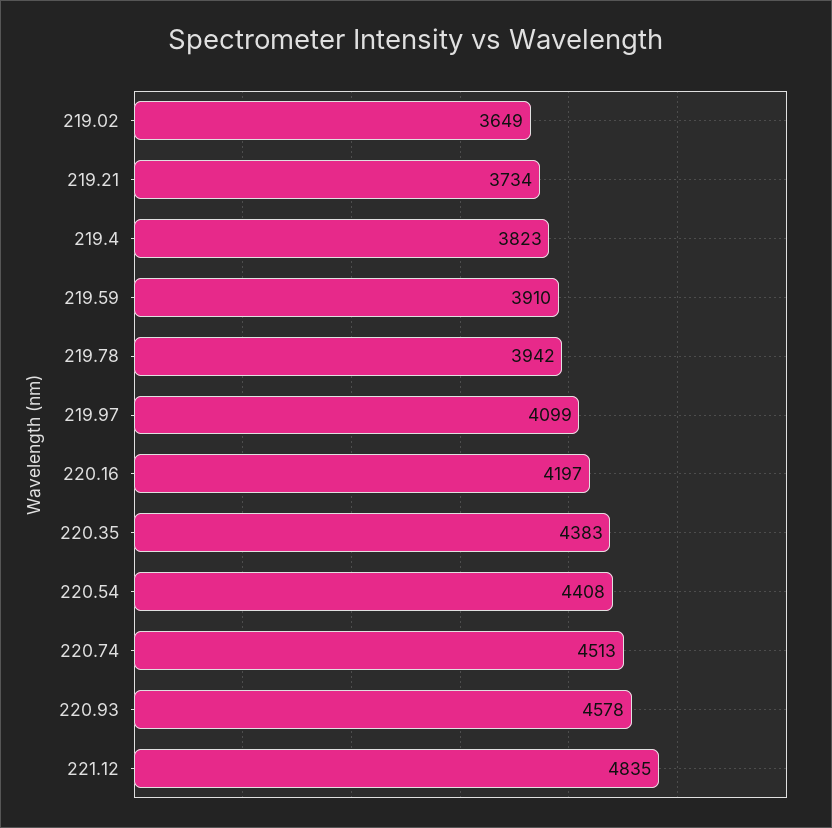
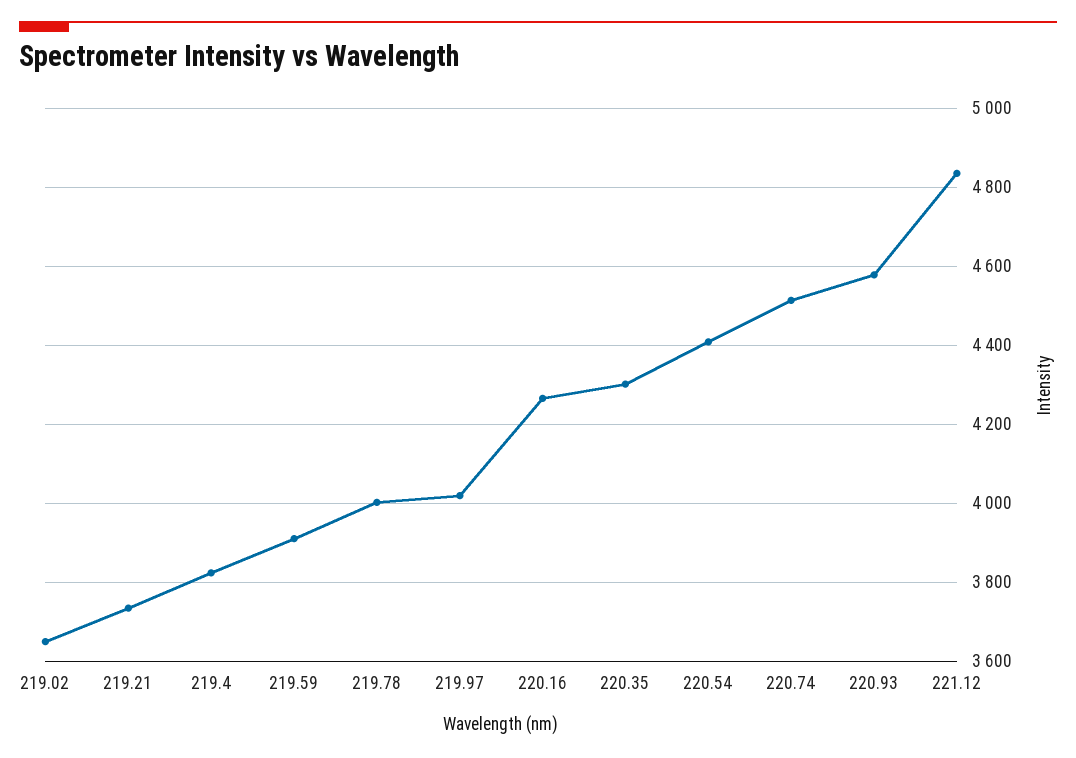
219.78: 3942 -> 4000
219.97: 4099 -> 4020
220.16: 4197 -> 4260
220.35: 4383 -> 4300

